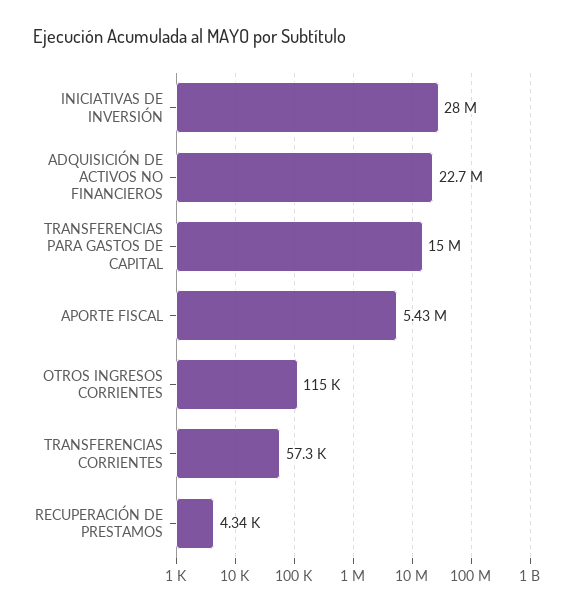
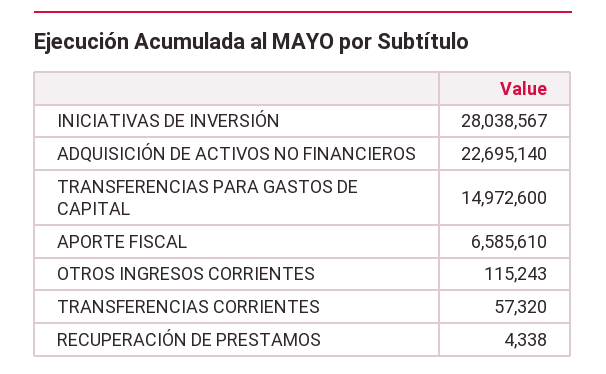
APORTE FISCAL: 5430000 -> 6585610

